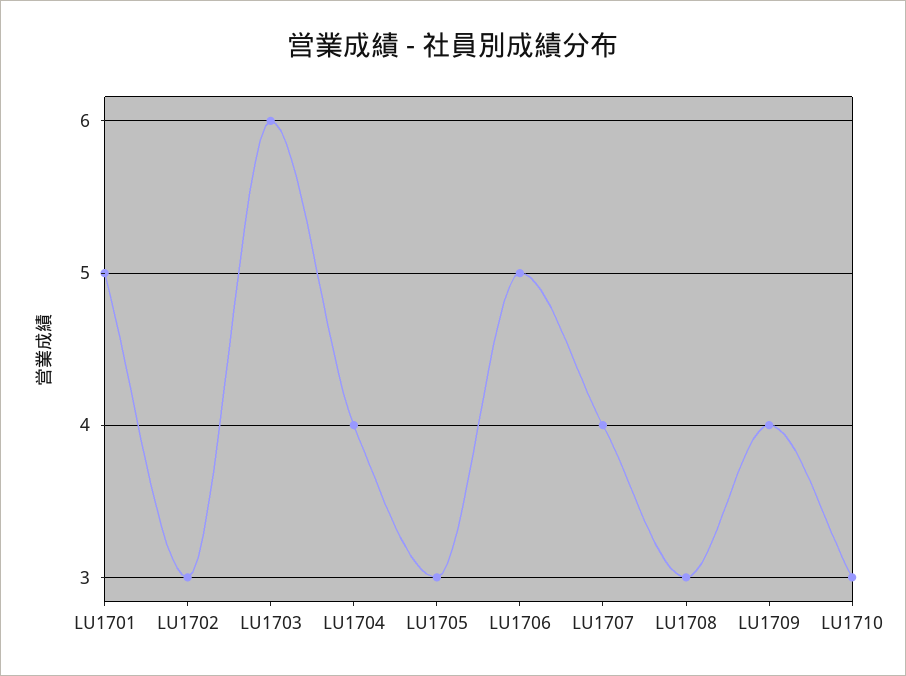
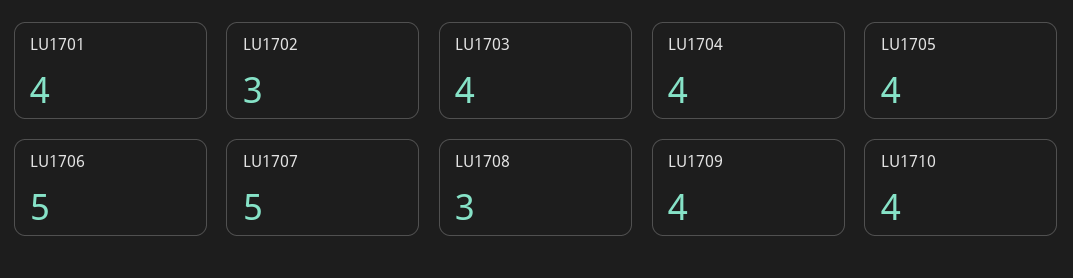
LU1701: 5 -> 4
LU1703: 6 -> 4
LU1705: 3 -> 4
LU1707: 4 -> 5
LU1710: 3 -> 4

